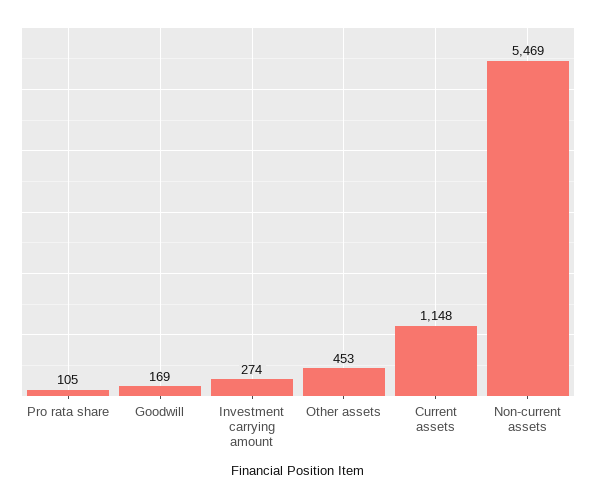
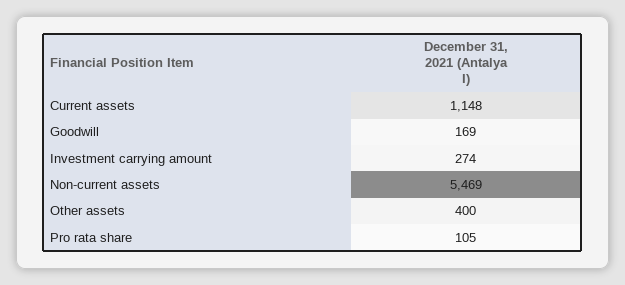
Other assets: 453 -> 400

